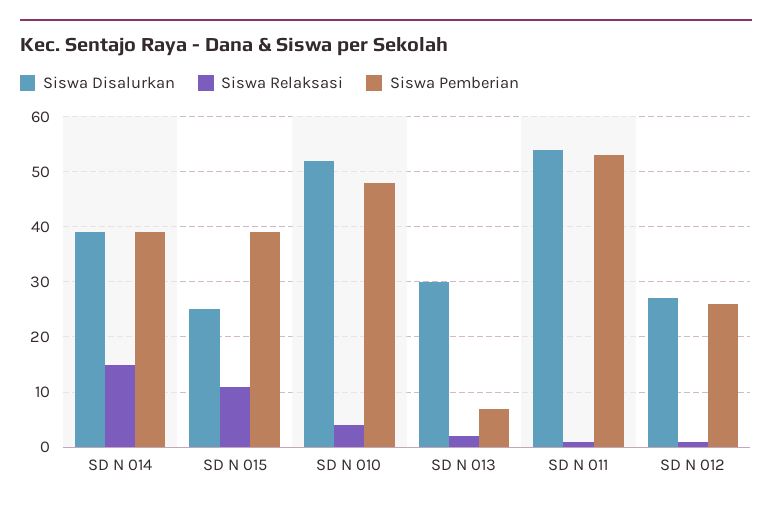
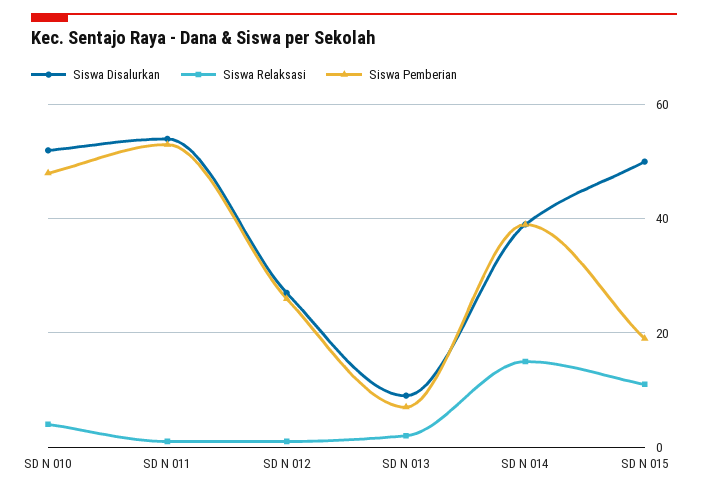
Siswa Disalurkan, SD N 015: 25 -> 50
Siswa Pemberian, SD N 015: 40 -> 20
Siswa Disalurkan, SD N 013: 30 -> 10

